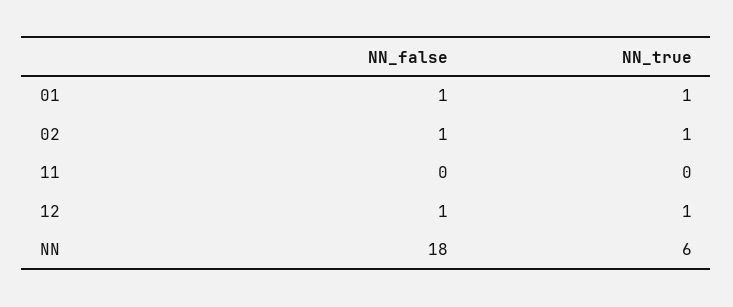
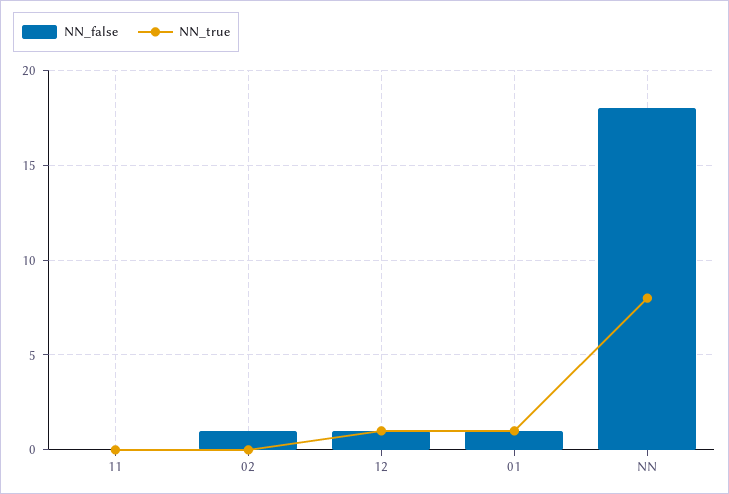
NN_true, 02: 1 -> 0
NN_true, NN: 6 -> 8

